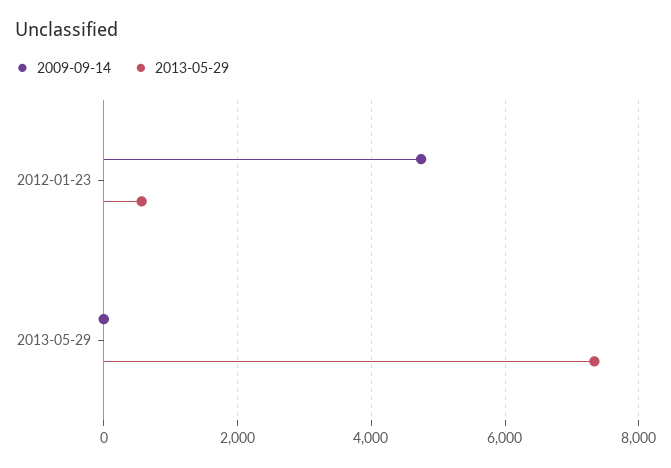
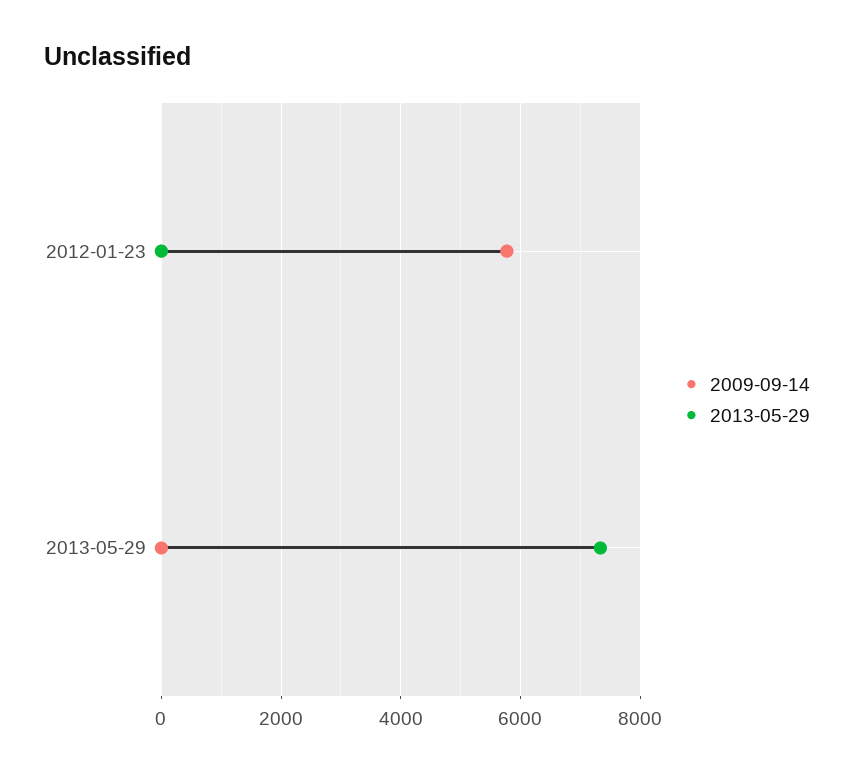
2009-09-14, 2012-01-23: 4800 -> 5800
2013-05-29, 2012-01-23: 600 -> 0

